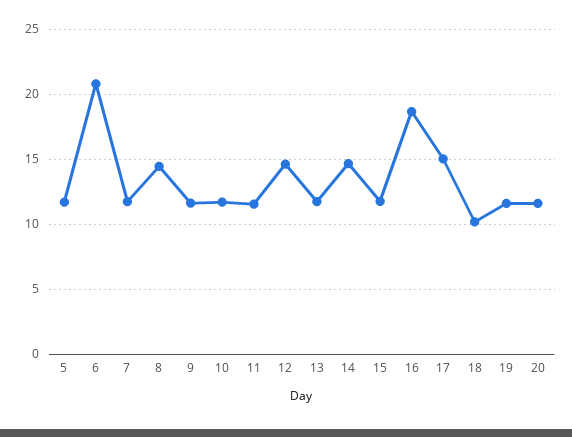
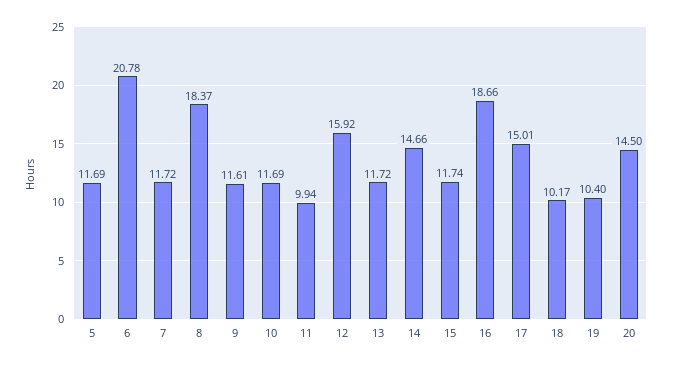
8: 14.5 -> 18.37
11: 11.5 -> 9.94
12: 14.5 -> 15.92
19: 11.5 -> 10.4
20: 11.5 -> 14.5

